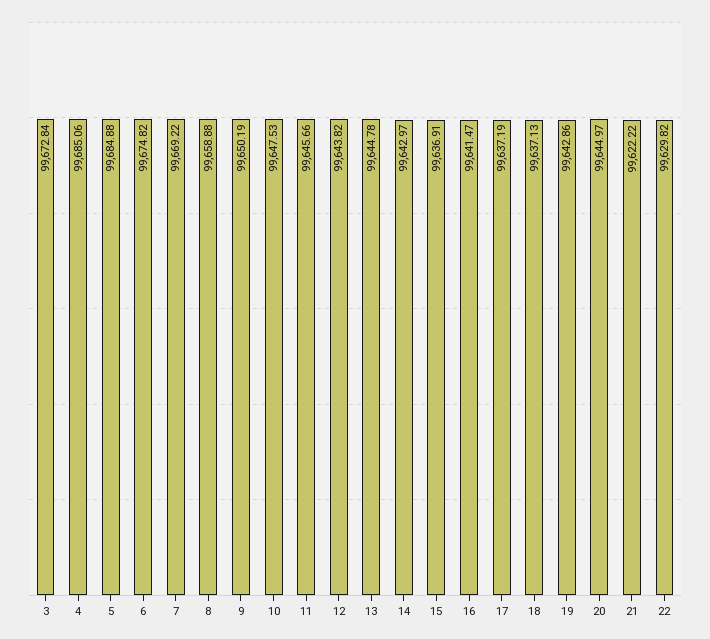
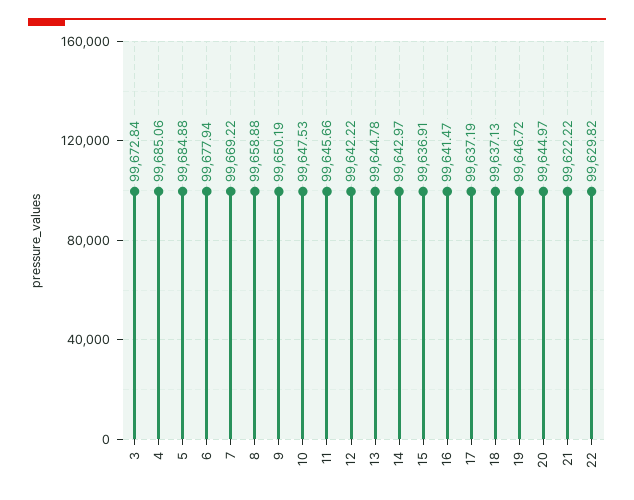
6: 99674.82 -> 99677.94
12: 99643.82 -> 99642.22
19: 99642.86 -> 99646.72

